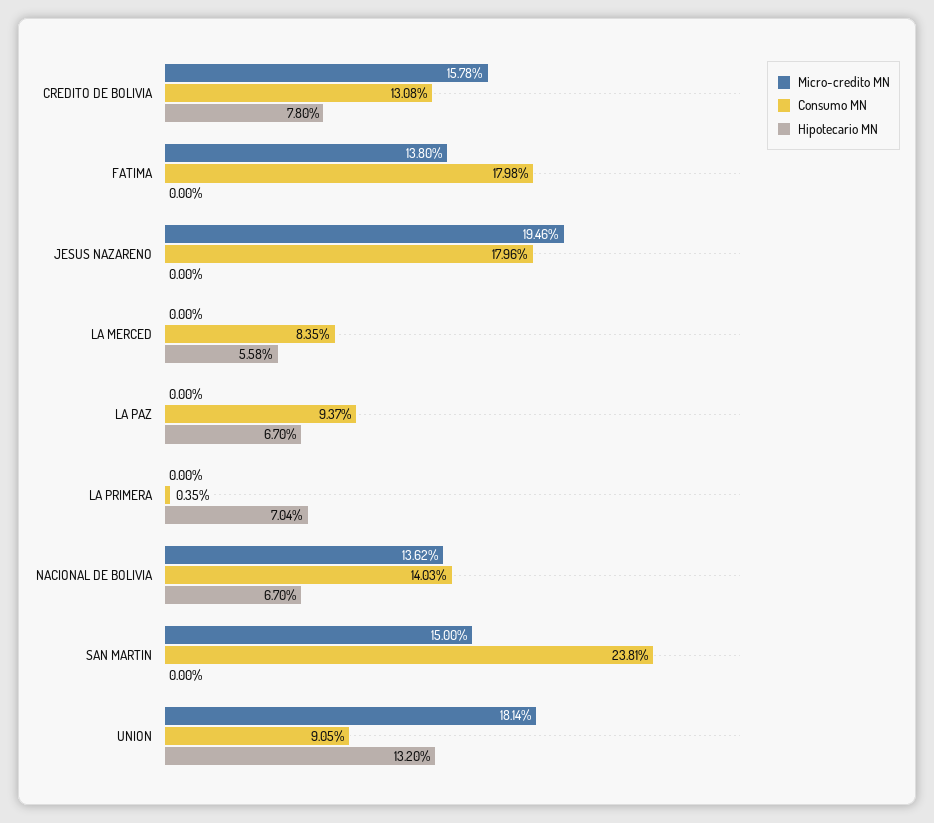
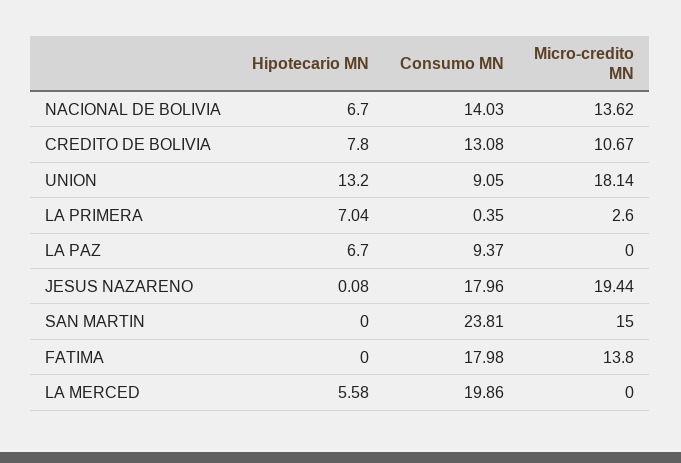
Micro-credito MN, CREDITO DE BOLIVIA: 15.78 -> 10.67
Micro-credito MN, JESUS NAZARENO: 19.46 -> 19.44
Hipotecario MN, JESUS NAZARENO: 0 -> 0.08
Consumo MN, LA MERCED: 8.35 -> 19.86
Micro-credito MN, LA PRIMERA: 0 -> 2.6

